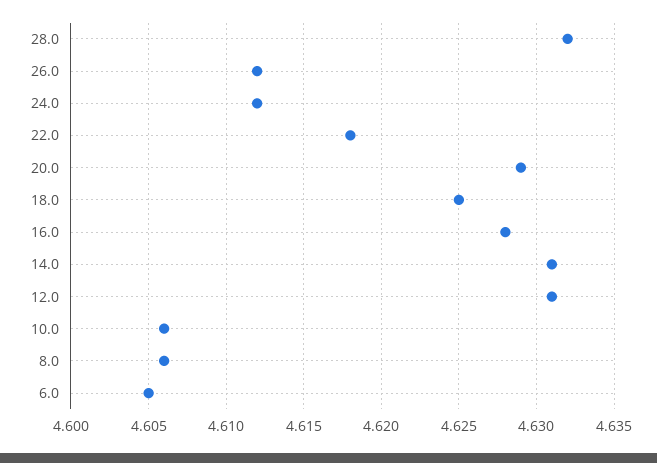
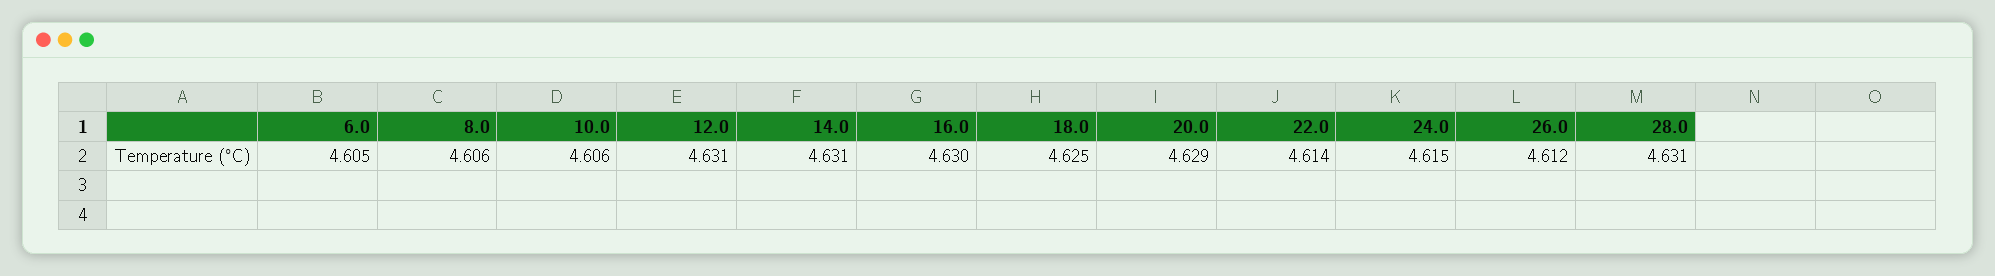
28.0: 4.632 -> 4.631
24.0: 4.612 -> 4.615
22.0: 4.618 -> 4.614
16.0: 4.628 -> 4.63

